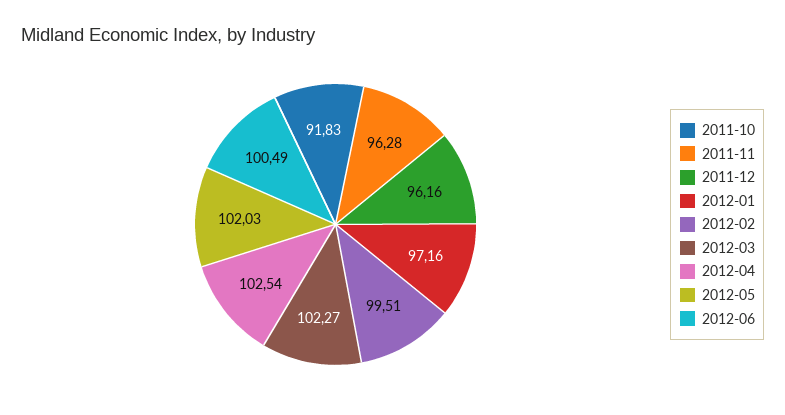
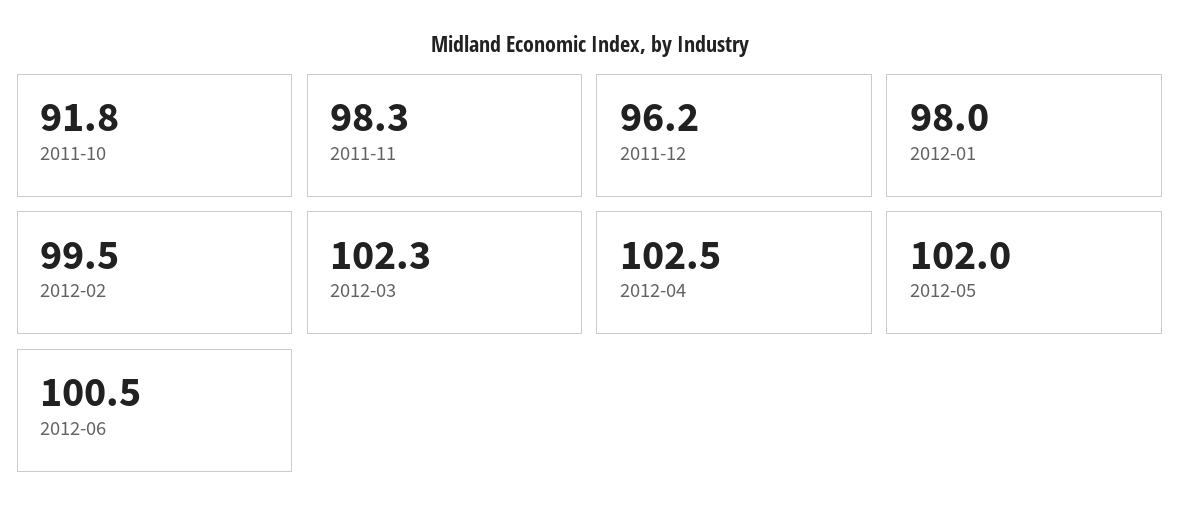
2011-11: 96.28 -> 98.3
2012-01: 97.16 -> 98

